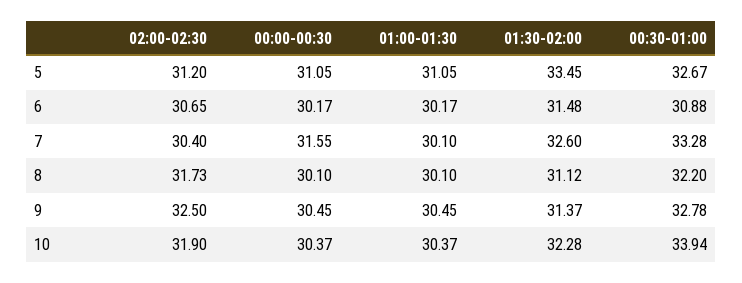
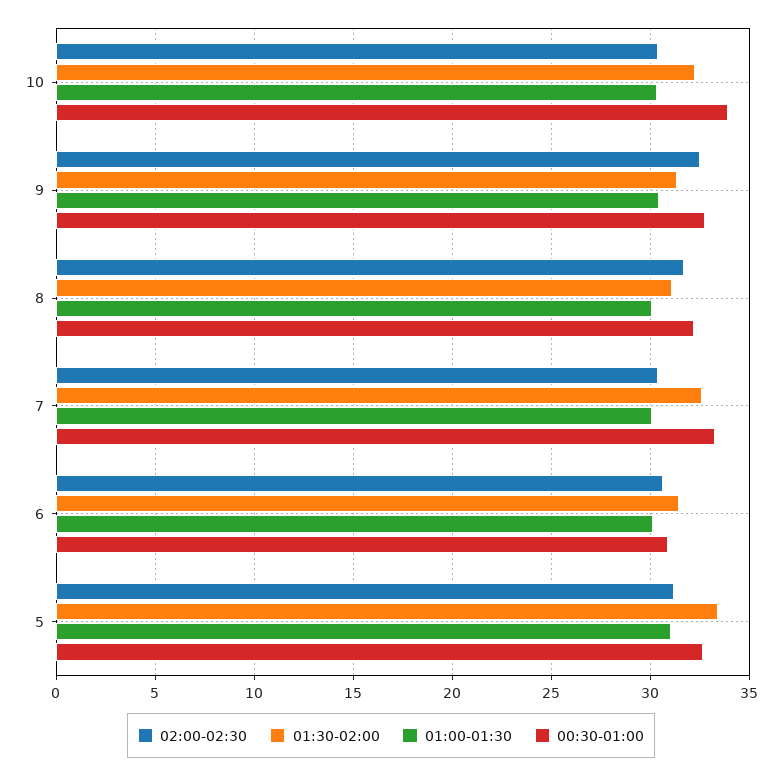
00:00-00:30, 5: 31.05 -> none
00:00-00:30, 6: 30.17 -> none
00:00-00:30, 7: 31.55 -> none
00:00-00:30, 8: 30.1 -> none
00:00-00:30, 9: 30.45 -> none
02:00-02:30, 10: 31.9 -> 30.5
00:00-00:30, 10: 30.37 -> none

